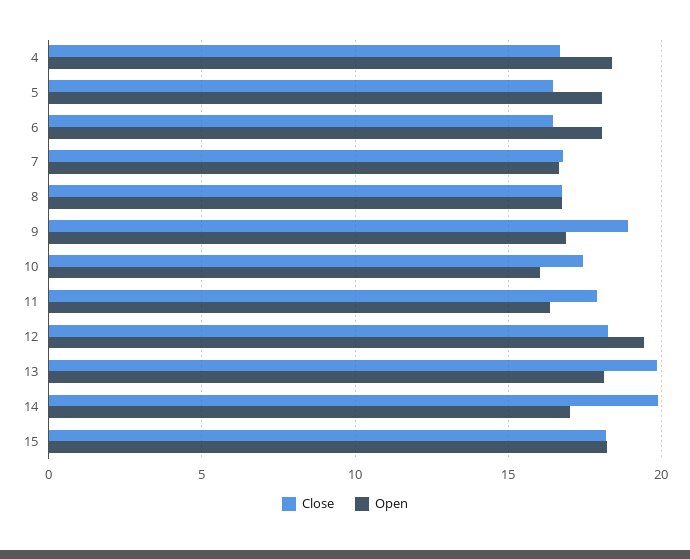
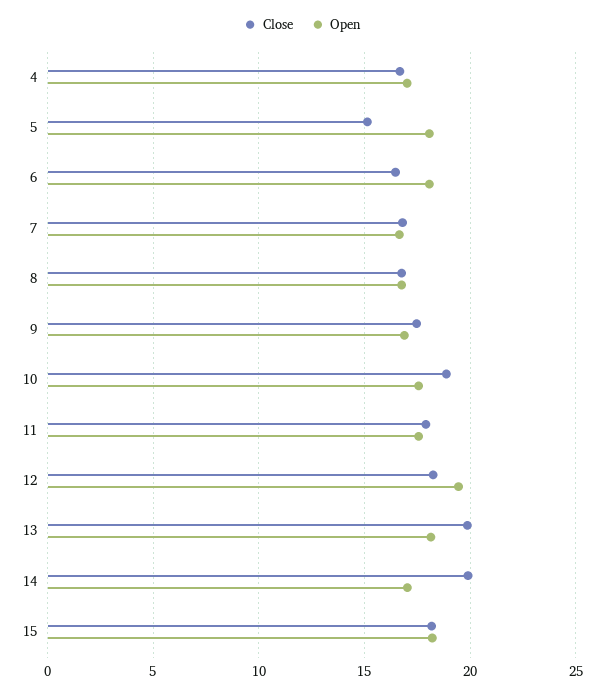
Open, 4: 18.5 -> 17
Close, 5: 16.5 -> 15
Close, 9: 19 -> 17.5
Close, 10: 17.5 -> 19
Open, 10: 16 -> 17.5
Open, 11: 16.5 -> 17.5

